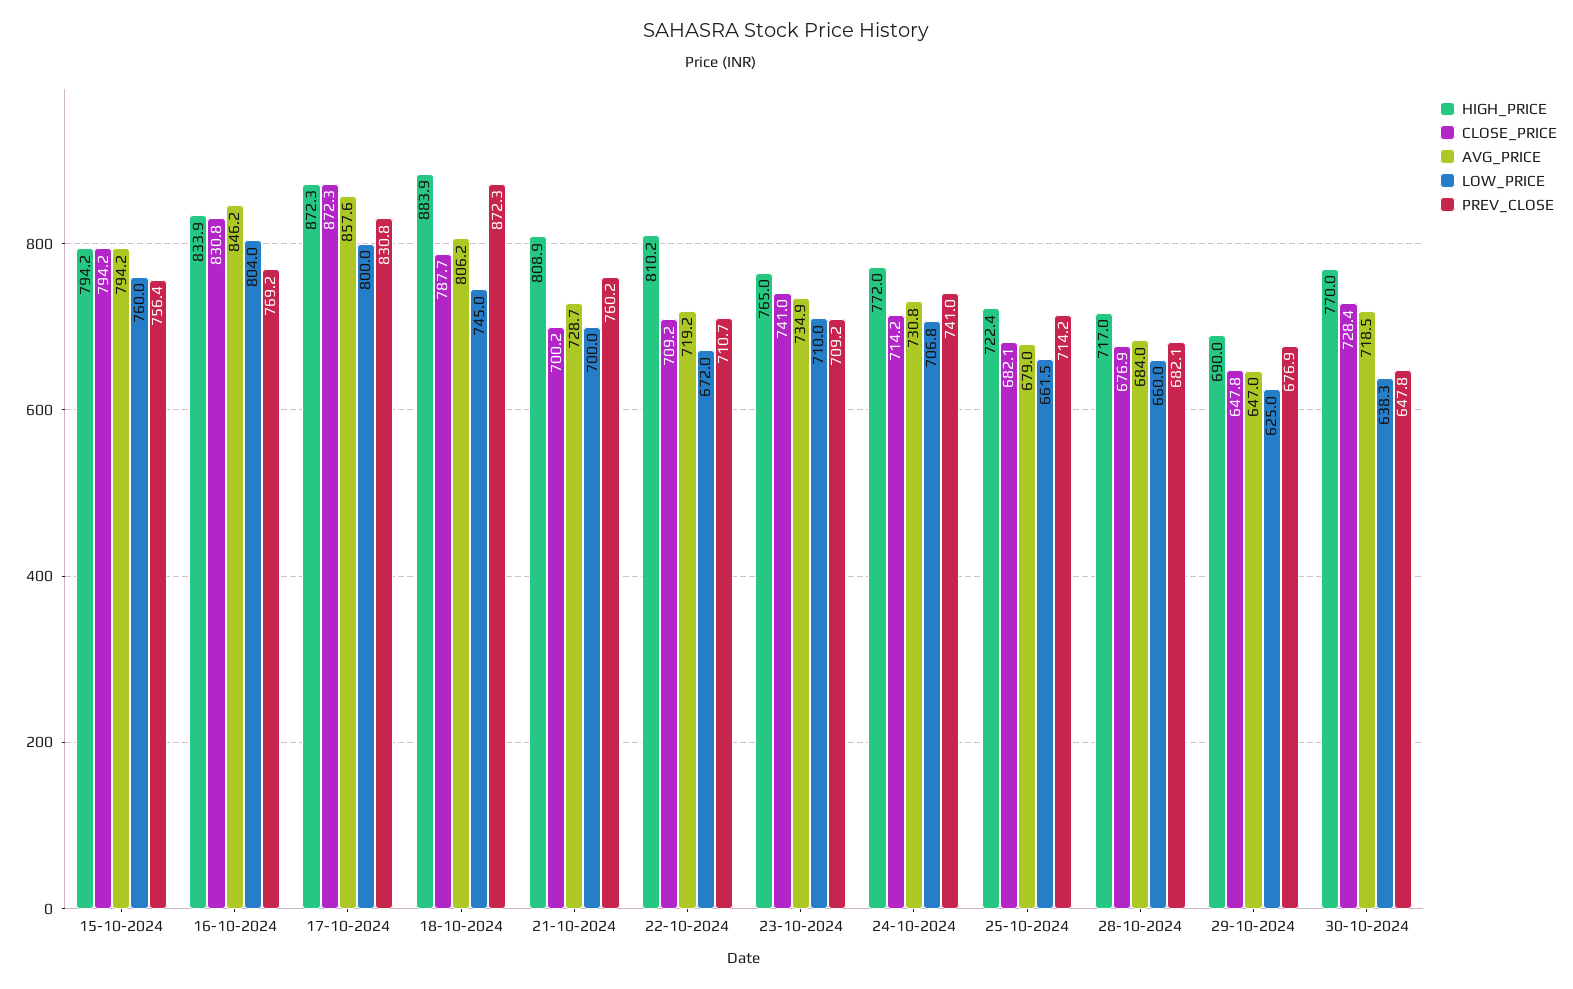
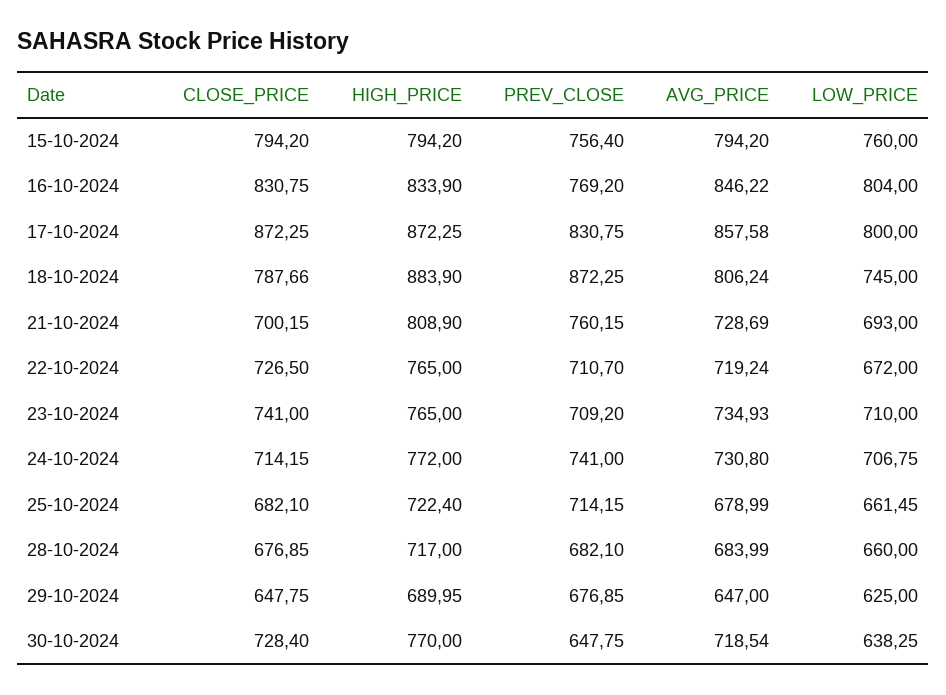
LOW_PRICE, 21-10-2024: 700 -> 693
HIGH_PRICE, 22-10-2024: 810.2 -> 765
CLOSE_PRICE, 22-10-2024: 709.2 -> 726.5

